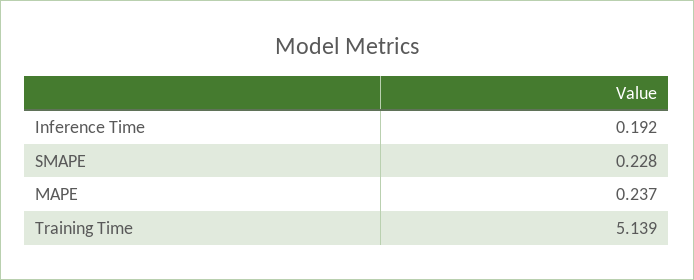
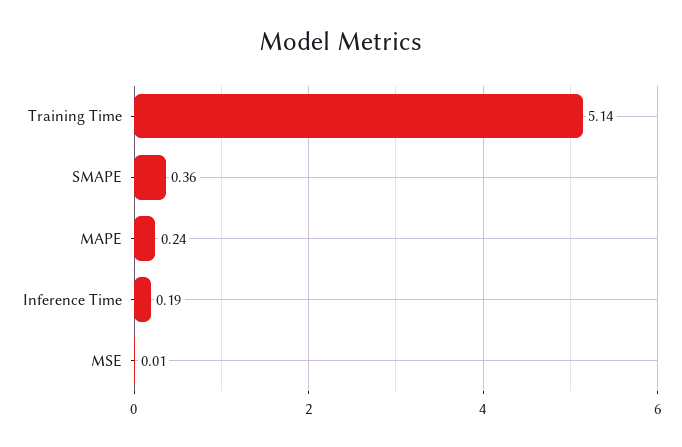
SMAPE: 0.228 -> 0.36
MSE: none -> 0.01

